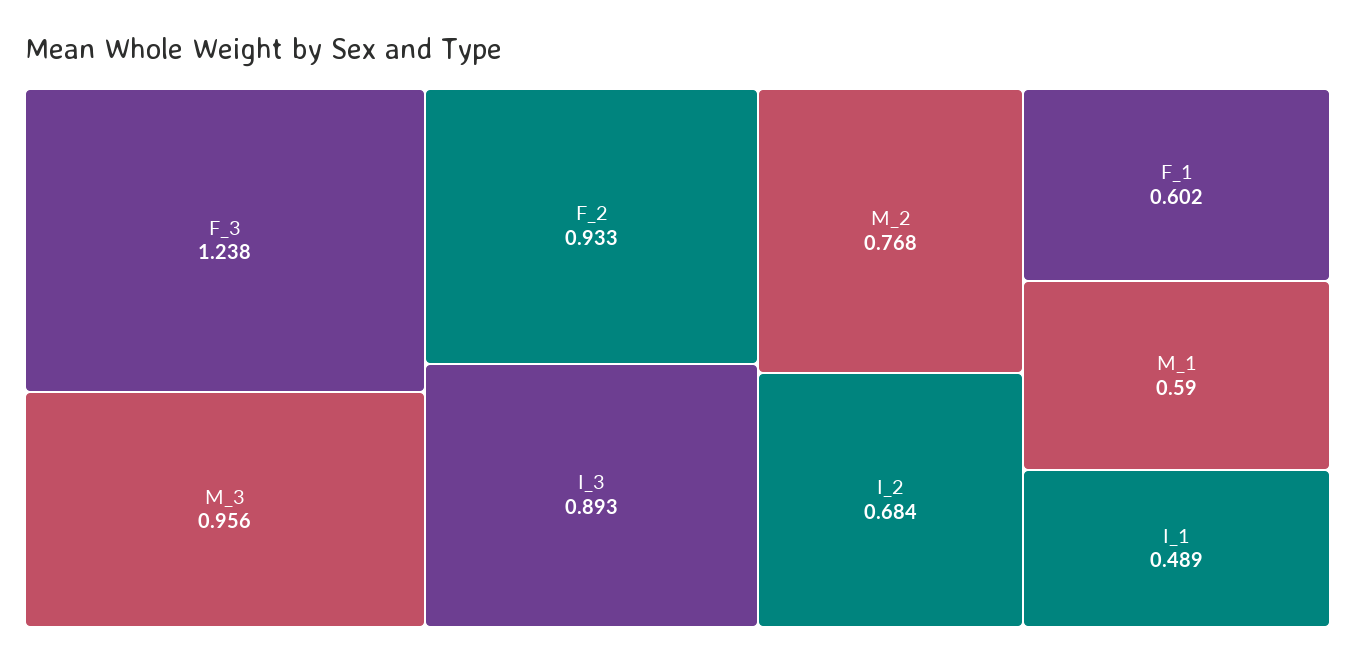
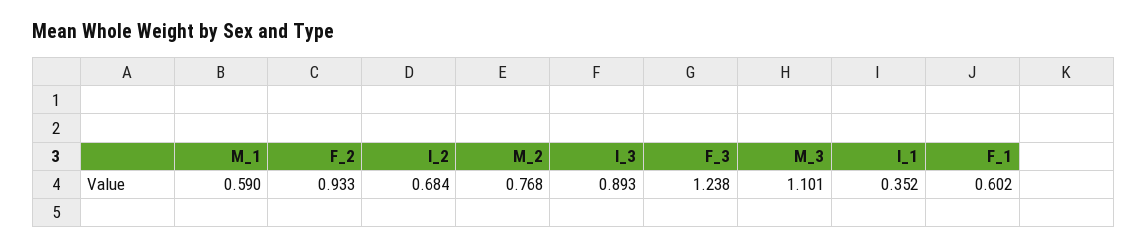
M_3: 0.956 -> 1.101
I_1: 0.489 -> 0.352

